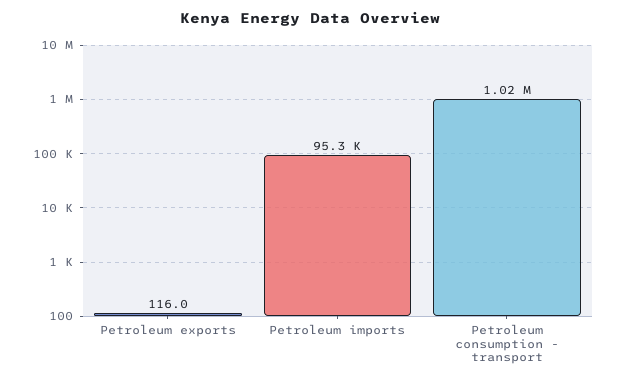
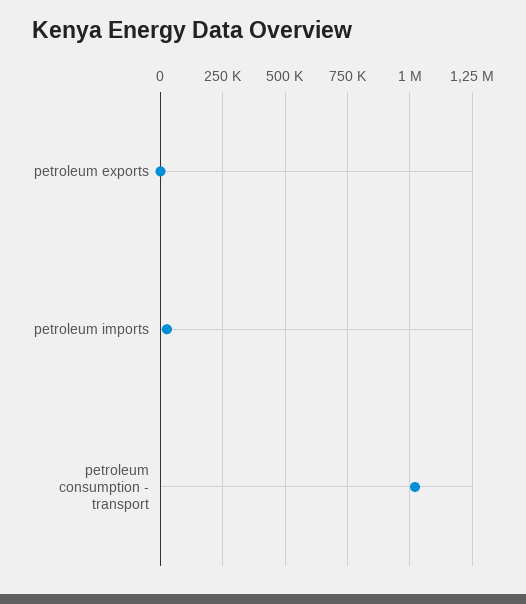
Petroleum imports: 95300 -> 25000

